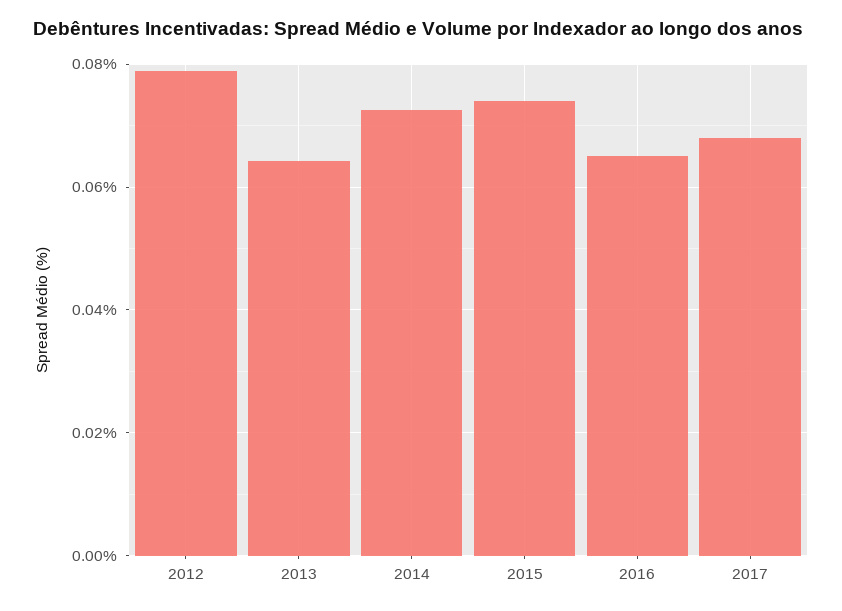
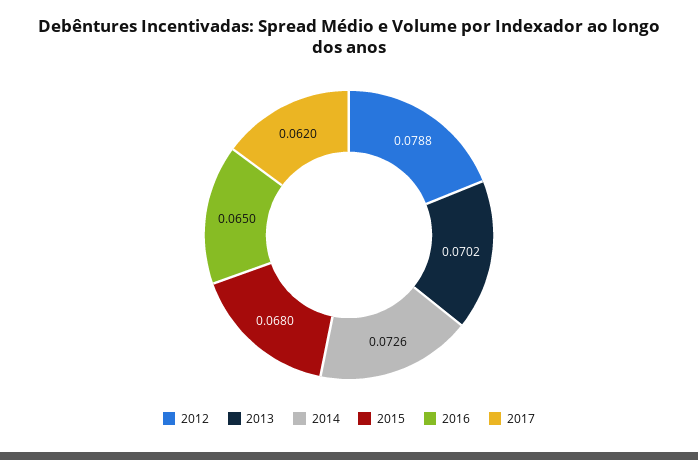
2013: 0.064 -> 0.0702
2015: 0.074 -> 0.068
2017: 0.068 -> 0.062

